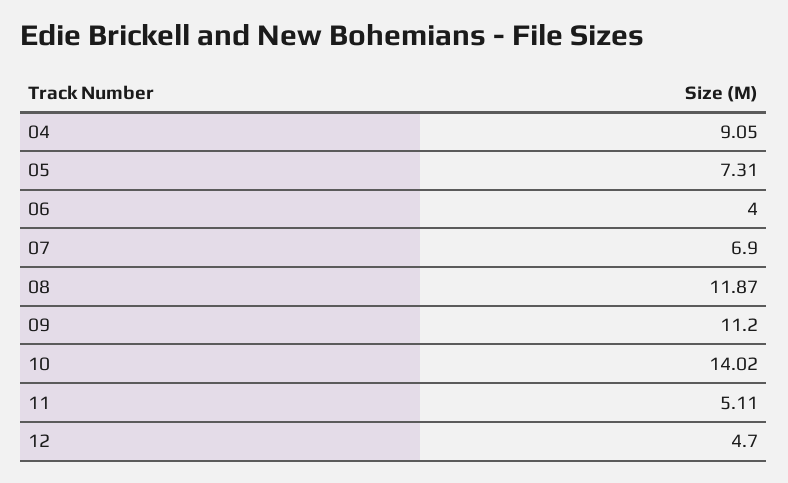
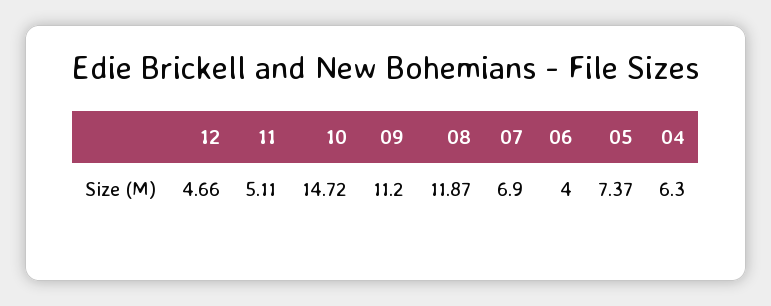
04: 9.05 -> 6.3
05: 7.31 -> 7.37
10: 14.02 -> 14.72
12: 4.7 -> 4.66

